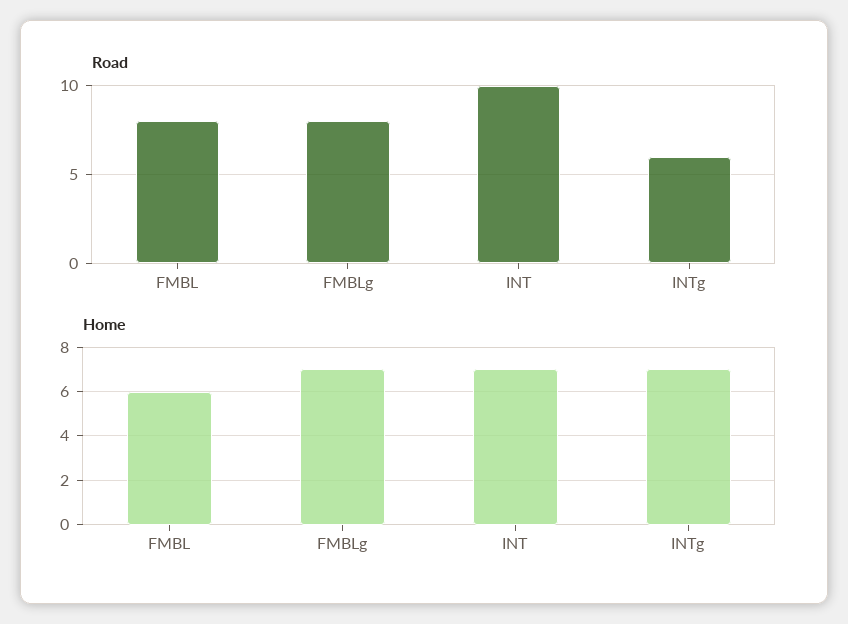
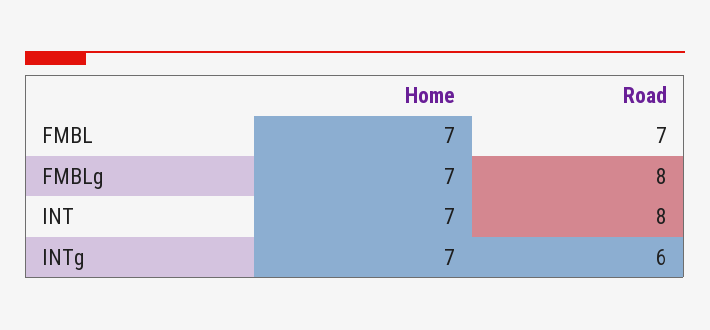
Road, FMBL: 8 -> 7
Road, INT: 10 -> 8
Home, FMBL: 6 -> 7

